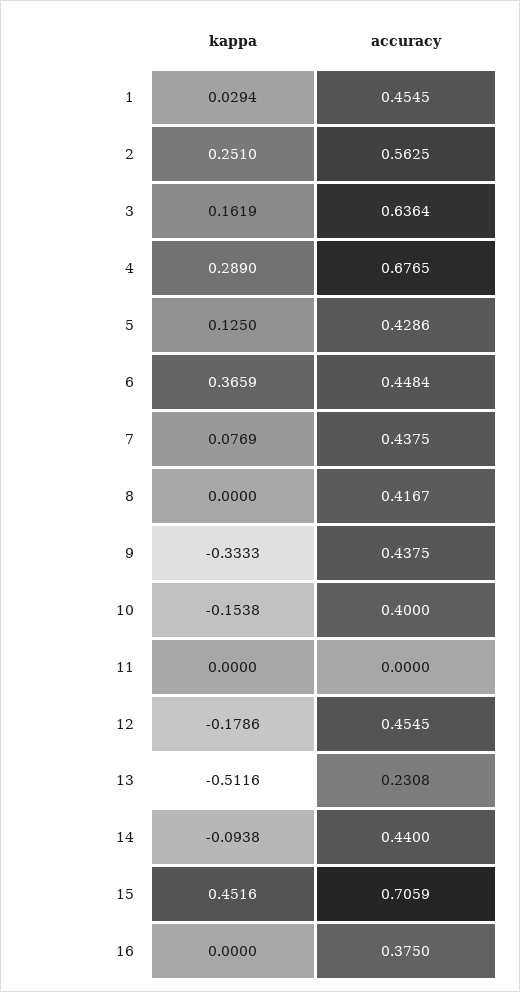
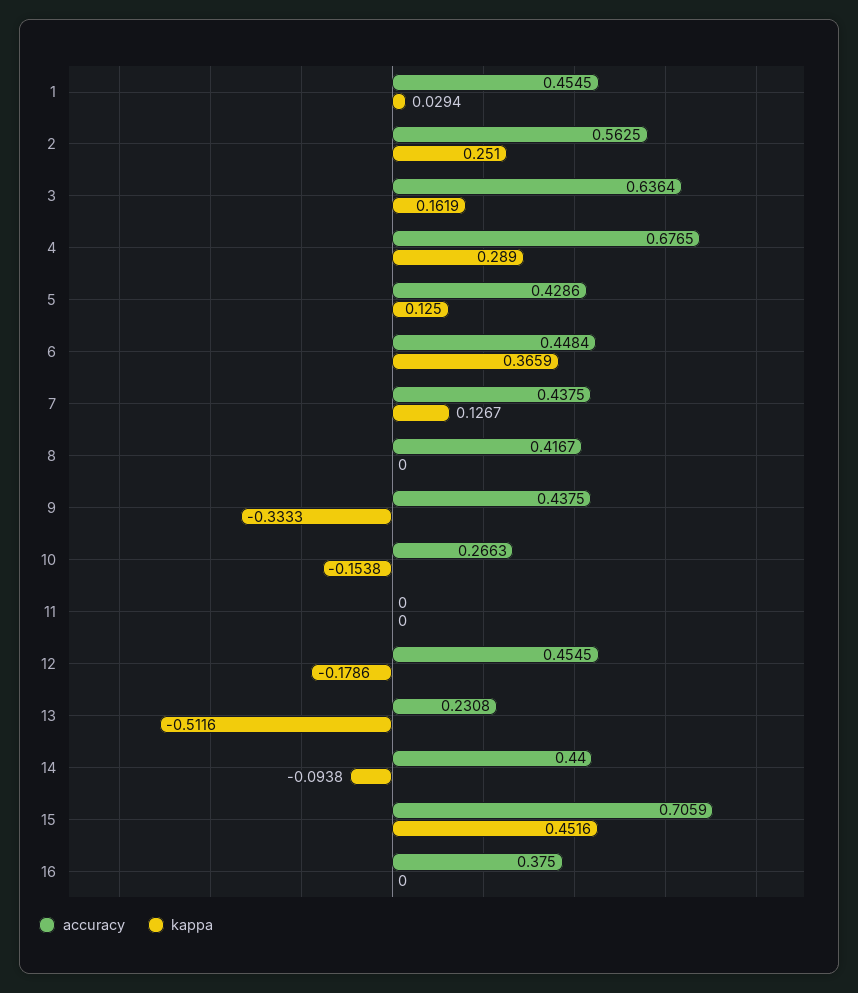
kappa, 7: 0.0769 -> 0.1267
accuracy, 10: 0.4 -> 0.2663

